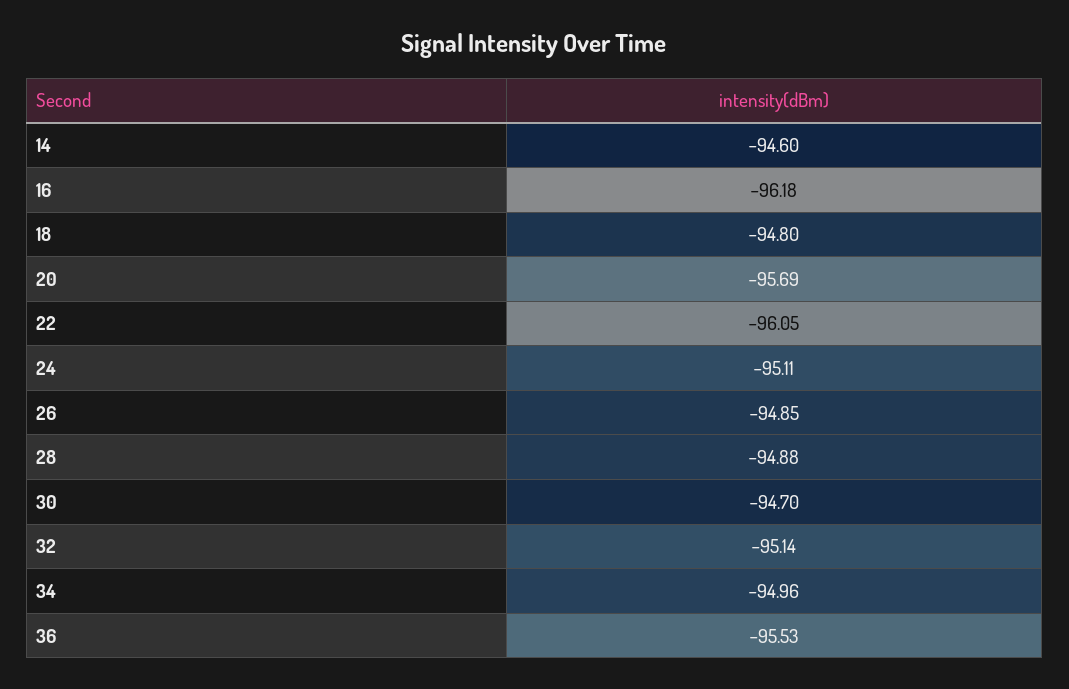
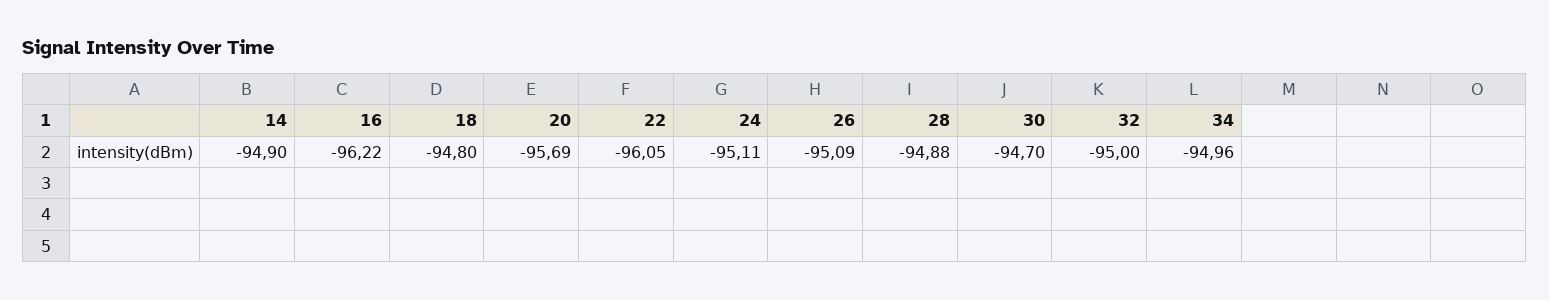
14: -94.6 -> -94.9
16: -96.18 -> -96.22
26: -94.85 -> -95.09
32: -95.14 -> -95
36: -95.53 -> none

